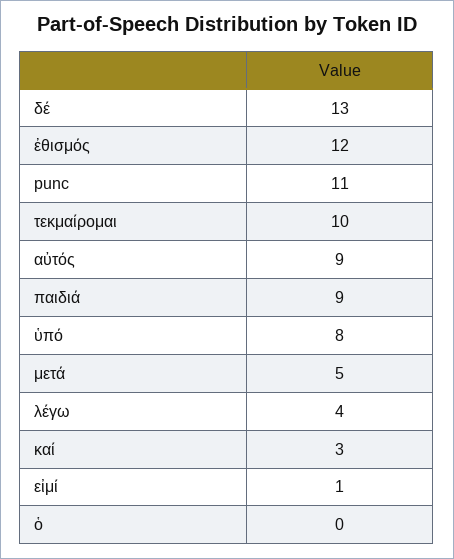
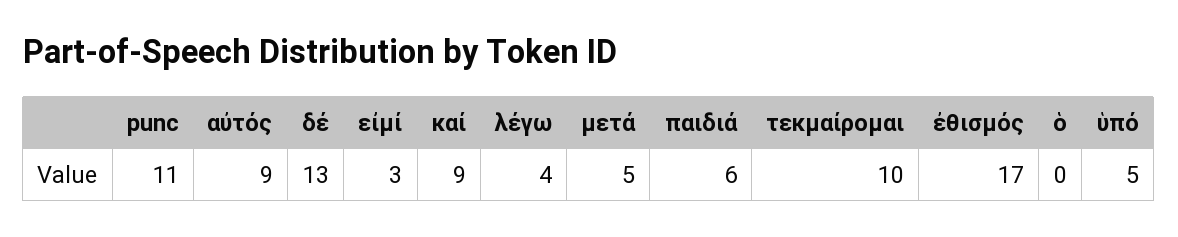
ἐθισμός: 12 -> 17
παιδιά: 9 -> 6
ὑπό: 8 -> 5
καί: 3 -> 9
εἰμί: 1 -> 3

